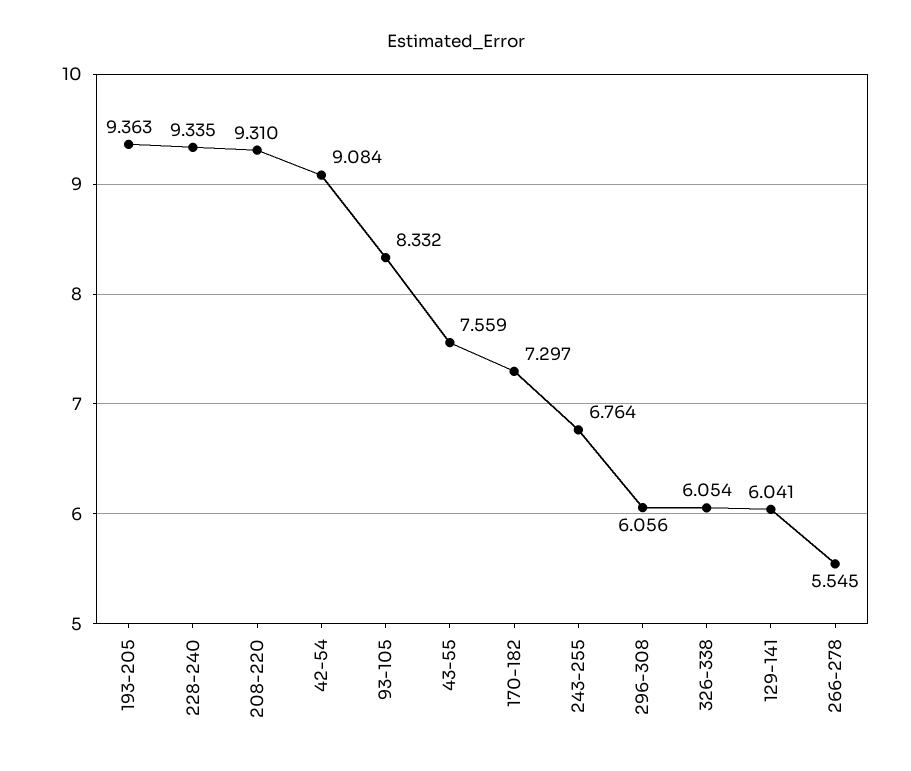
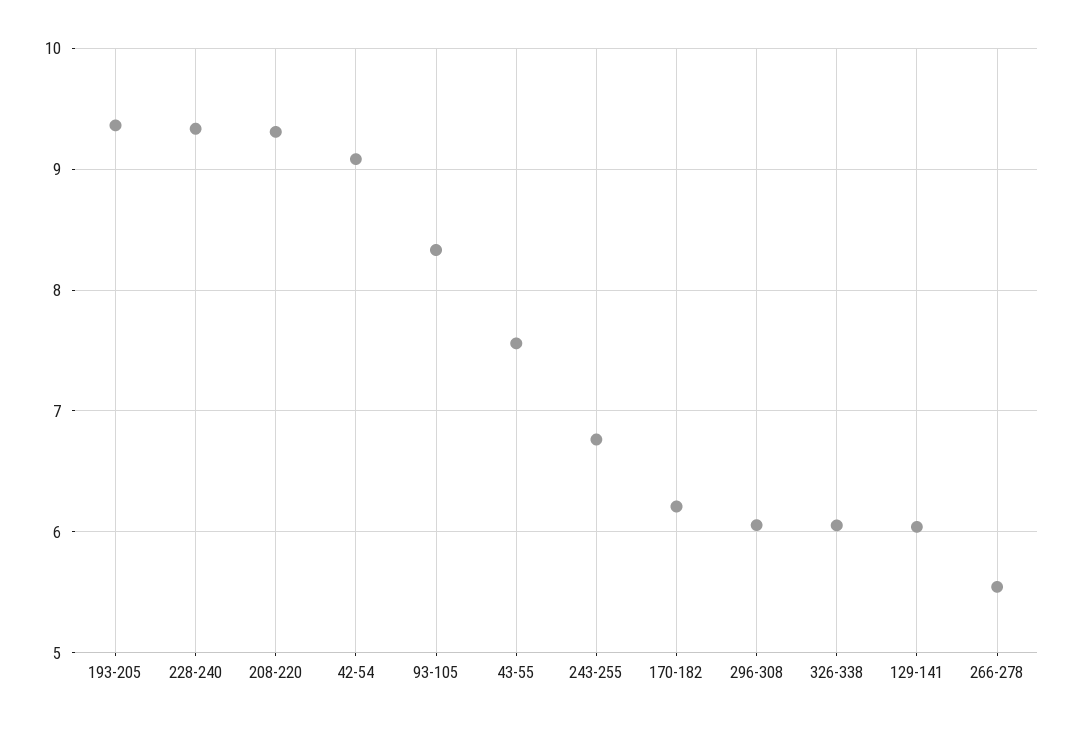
170-182: 7.297 -> 6.2

